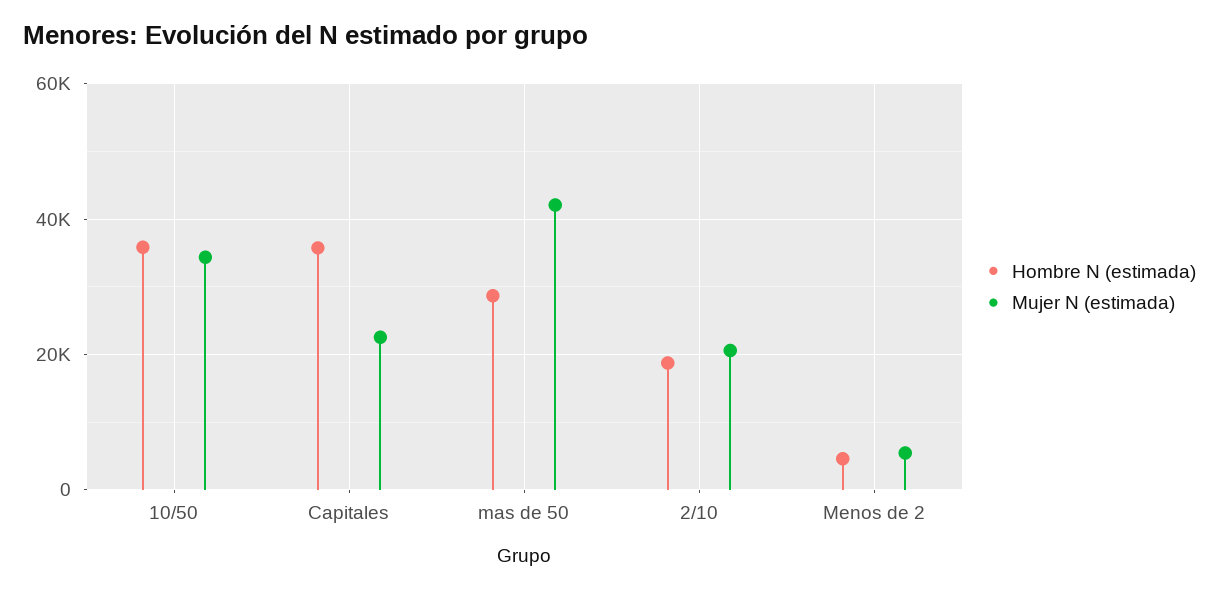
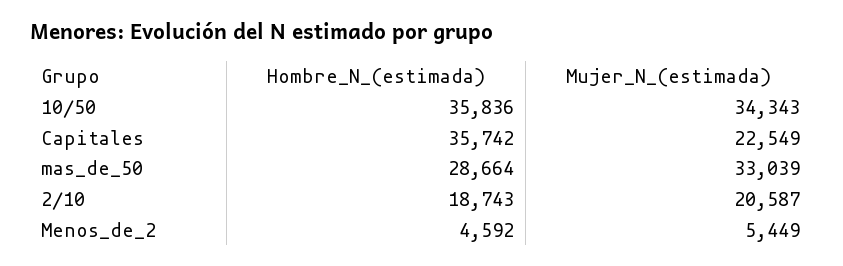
Mujer N (estimada), mas de 50: 42000 -> 33039

